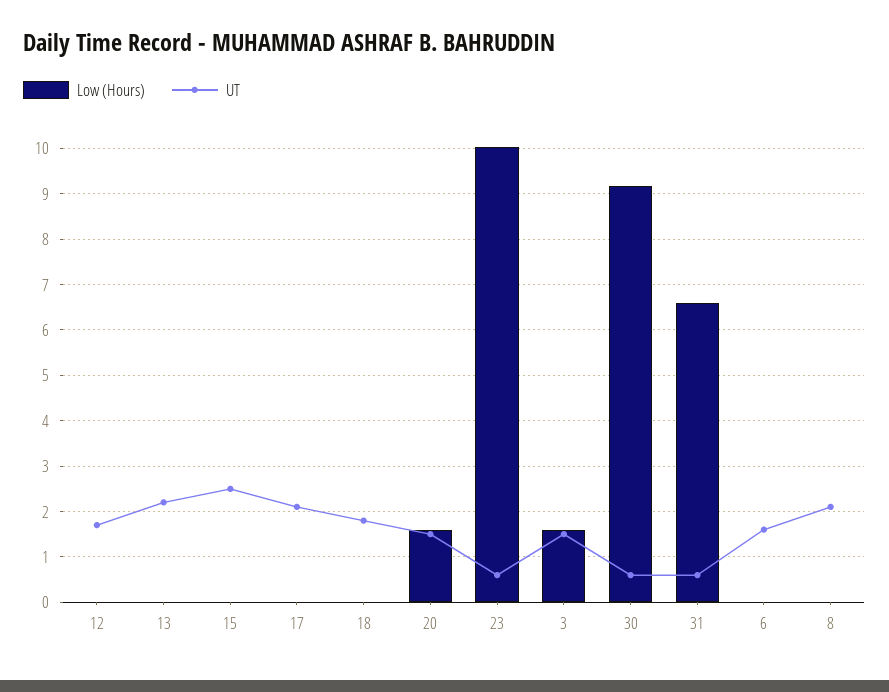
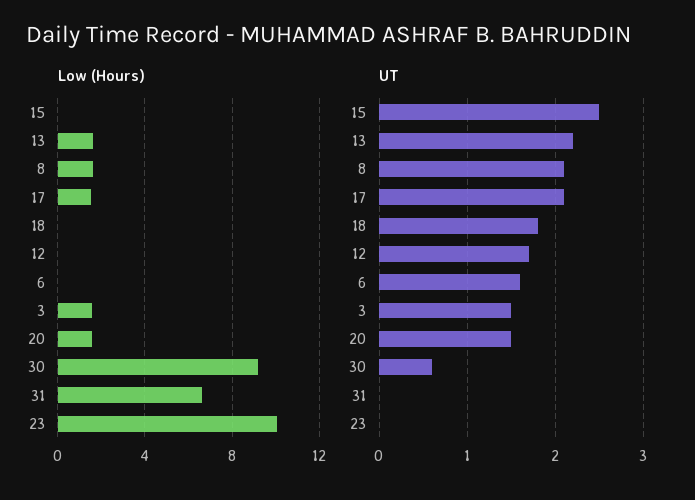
Low (Hours), 13: 0 -> 1.5
Low (Hours), 17: 0 -> 1.5
UT, 23: 0.6 -> 0
UT, 31: 0.6 -> 0
Low (Hours), 8: 0 -> 1.5

